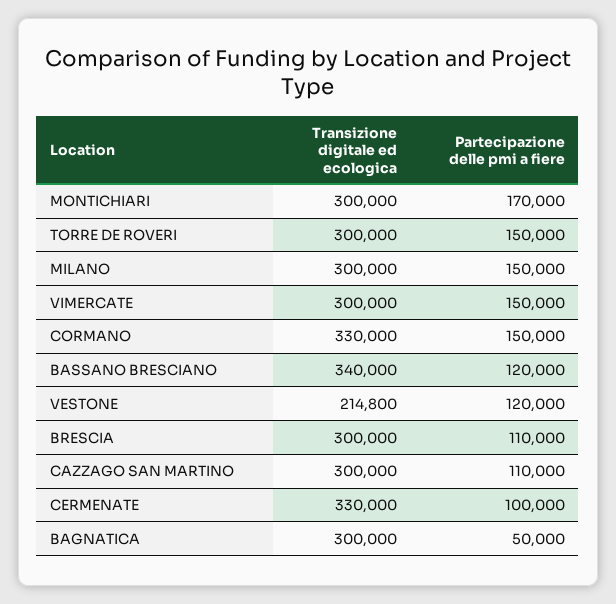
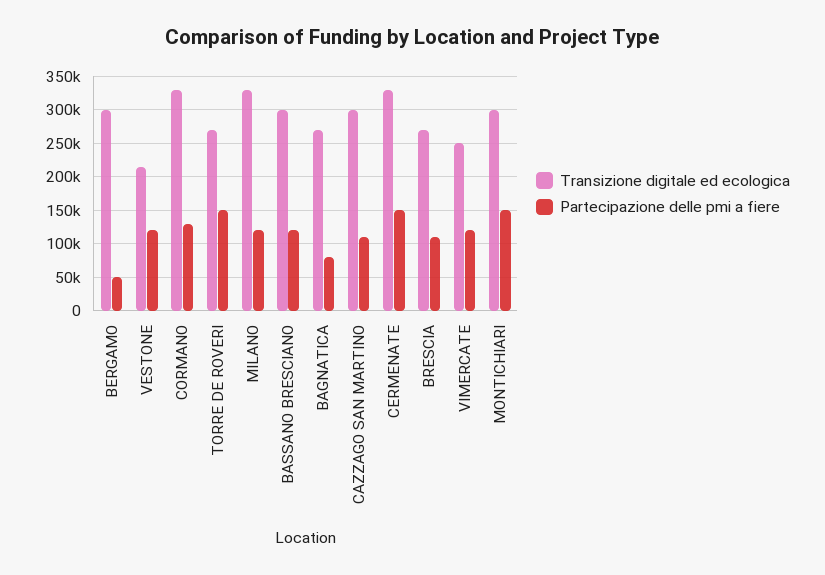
Partecipazione delle pmi a fiere, MONTICHIARI: 170000 -> 150000
Transizione digitale ed ecologica, TORRE DE ROVERI: 300000 -> 270000
Transizione digitale ed ecologica, MILANO: 300000 -> 330000
Partecipazione delle pmi a fiere, MILANO: 150000 -> 120000
Transizione digitale ed ecologica, VIMERCATE: 300000 -> 250000
Partecipazione delle pmi a fiere, VIMERCATE: 150000 -> 120000
Partecipazione delle pmi a fiere, CORMANO: 150000 -> 130000
Transizione digitale ed ecologica, BASSANO BRESCIANO: 340000 -> 300000
Transizione digitale ed ecologica, BRESCIA: 300000 -> 270000
Partecipazione delle pmi a fiere, CERMENATE: 100000 -> 150000
Transizione digitale ed ecologica, BAGNATICA: 300000 -> 270000
Partecipazione delle pmi a fiere, BAGNATICA: 50000 -> 80000
Transizione digitale ed ecologica, BERGAMO: none -> 300000
Partecipazione delle pmi a fiere, BERGAMO: none -> 50000

